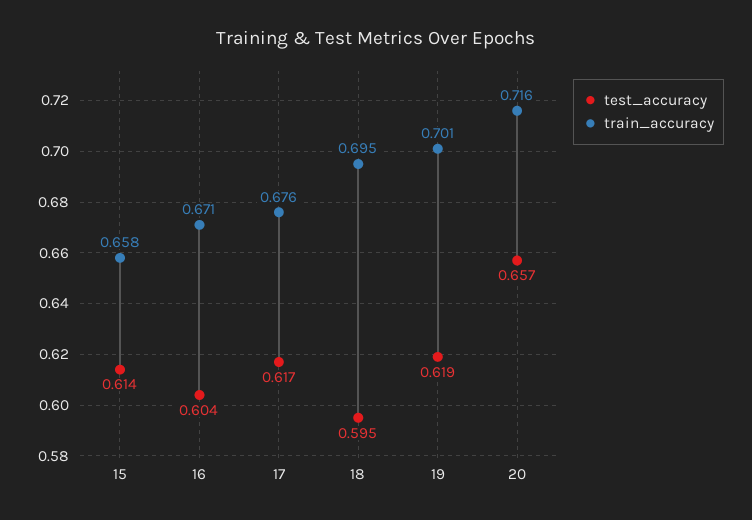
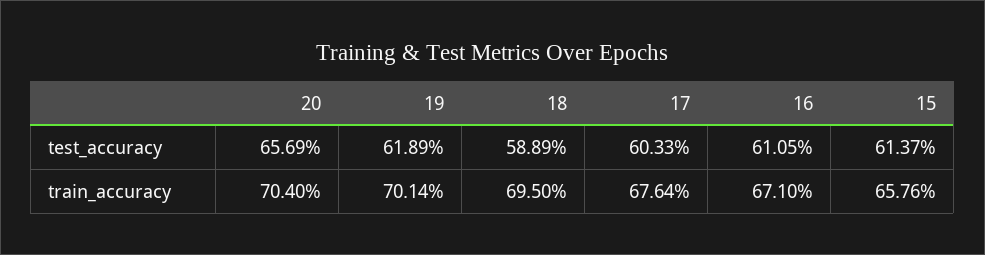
test_accuracy, 16: 0.604 -> 0.6105
test_accuracy, 17: 0.617 -> 0.6033
test_accuracy, 18: 0.595 -> 0.5889
train_accuracy, 20: 0.716 -> 0.704

